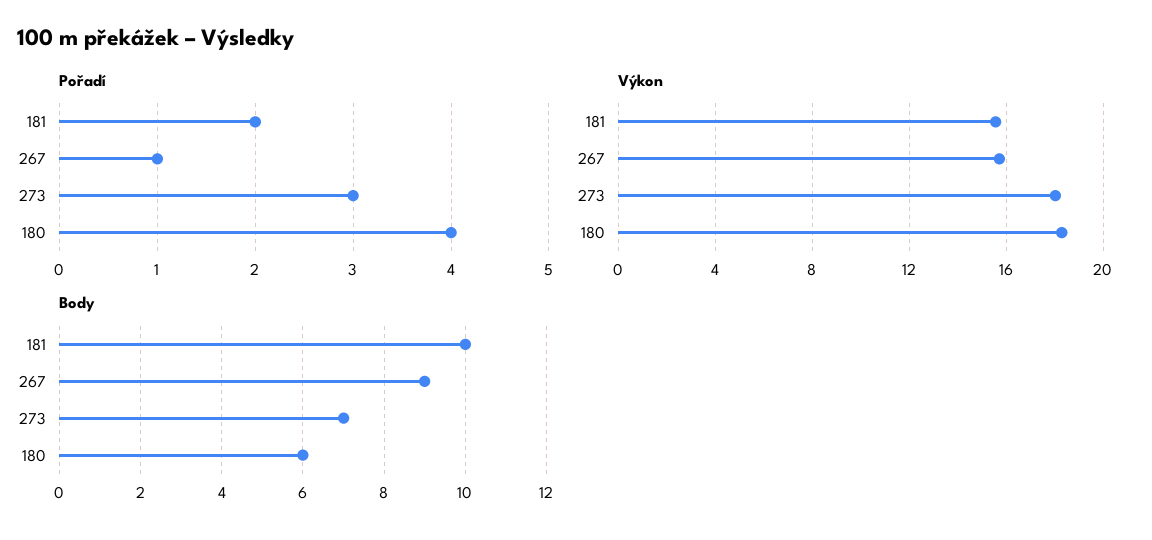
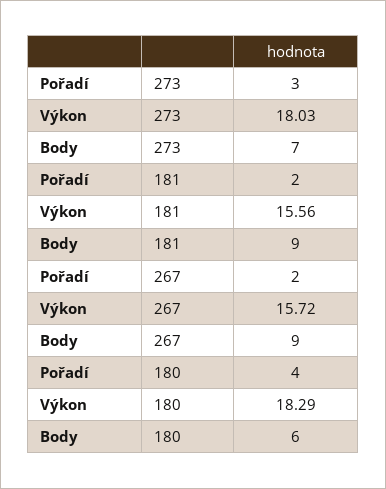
Pořadí, 267: 1 -> 2
Body, 181: 10 -> 9

